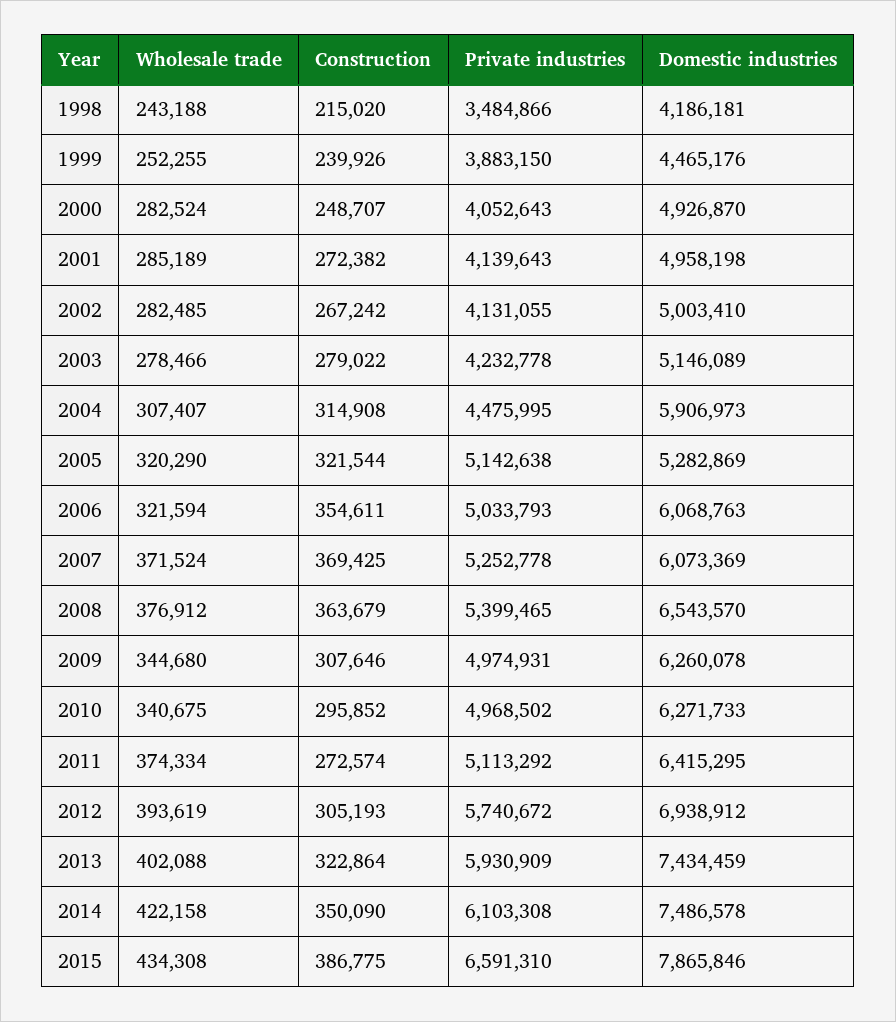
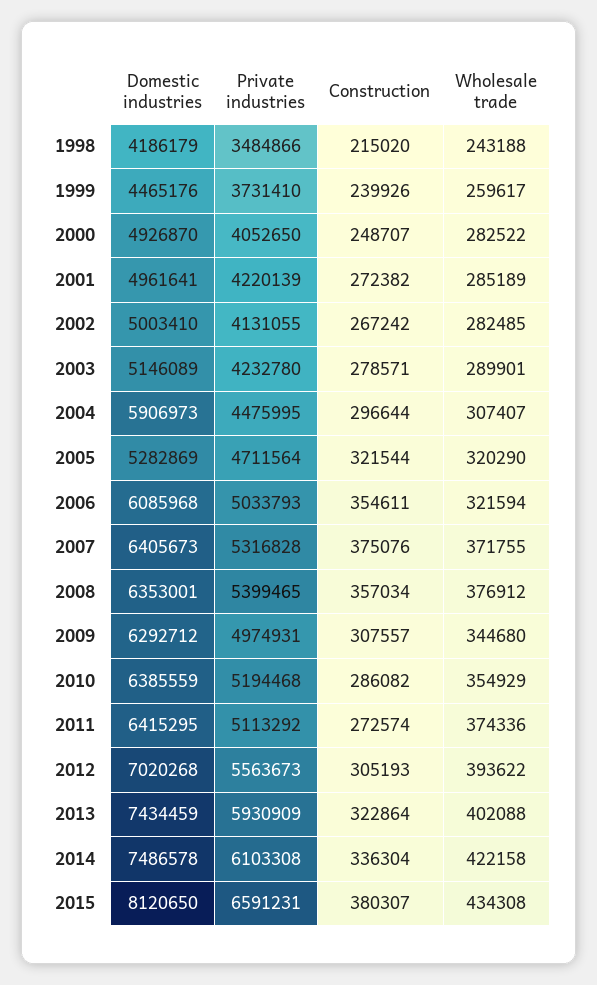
Domestic industries, 1998: 4186181 -> 4186179
Wholesale trade, 1999: 252255 -> 259617
Private industries, 1999: 3883150 -> 3731410
Wholesale trade, 2000: 282524 -> 282522
Private industries, 2000: 4052643 -> 4052650
Private industries, 2001: 4139643 -> 4220139
Domestic industries, 2001: 4958198 -> 4961641
Wholesale trade, 2003: 278466 -> 289901
Construction, 2003: 279022 -> 278571
Private industries, 2003: 4232778 -> 4232780
Construction, 2004: 314908 -> 296644
Private industries, 2005: 5142638 -> 4711564
Domestic industries, 2006: 6068763 -> 6085968
Wholesale trade, 2007: 371524 -> 371755
Construction, 2007: 369425 -> 375076
Private industries, 2007: 5252778 -> 5316828
Domestic industries, 2007: 6073369 -> 6405673
Construction, 2008: 363679 -> 357034
Domestic industries, 2008: 6543570 -> 6353001
Construction, 2009: 307646 -> 307557
Domestic industries, 2009: 6260078 -> 6292712
Wholesale trade, 2010: 340675 -> 354929
Construction, 2010: 295852 -> 286082
Private industries, 2010: 4968502 -> 5194468
Domestic industries, 2010: 6271733 -> 6385559
Wholesale trade, 2011: 374334 -> 374336
Wholesale trade, 2012: 393619 -> 393622
Private industries, 2012: 5740672 -> 5563673
Domestic industries, 2012: 6938912 -> 7020268
Construction, 2014: 350090 -> 336304
Construction, 2015: 386775 -> 380307
Private industries, 2015: 6591310 -> 6591231
Domestic industries, 2015: 7865846 -> 8120650

